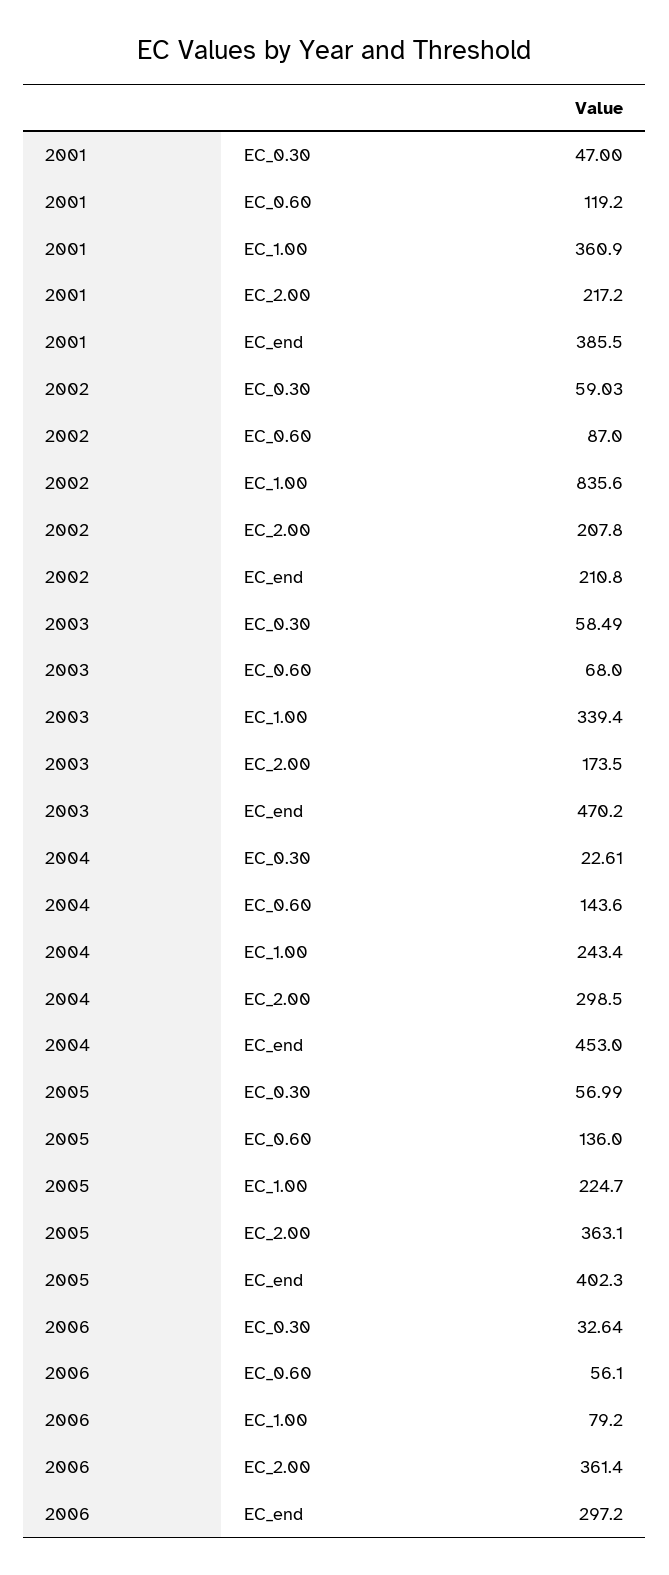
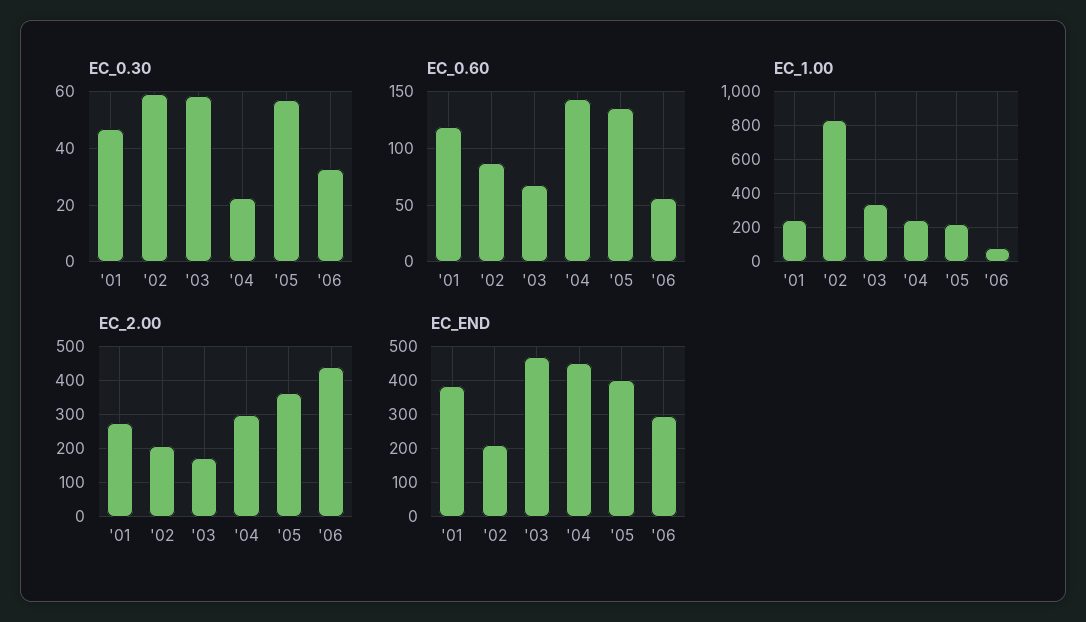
EC_1.00, 2001: 360.9 -> 250
EC_2.00, 2001: 217.2 -> 280
EC_2.00, 2006: 361.4 -> 440

